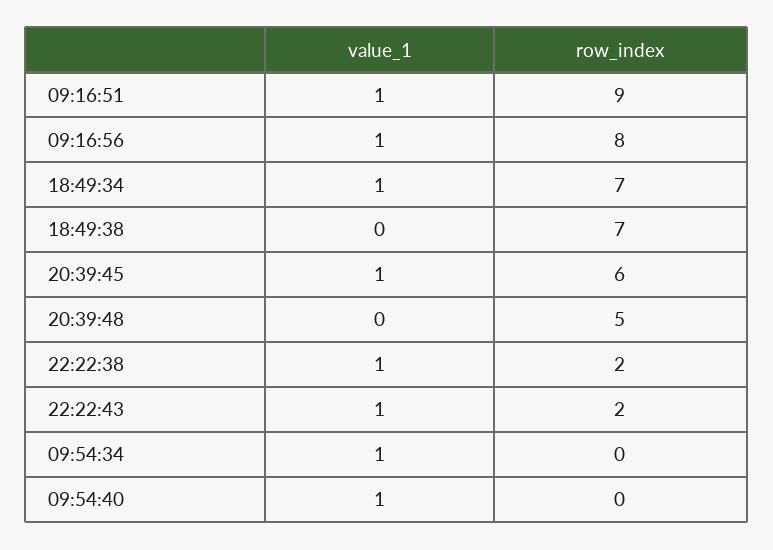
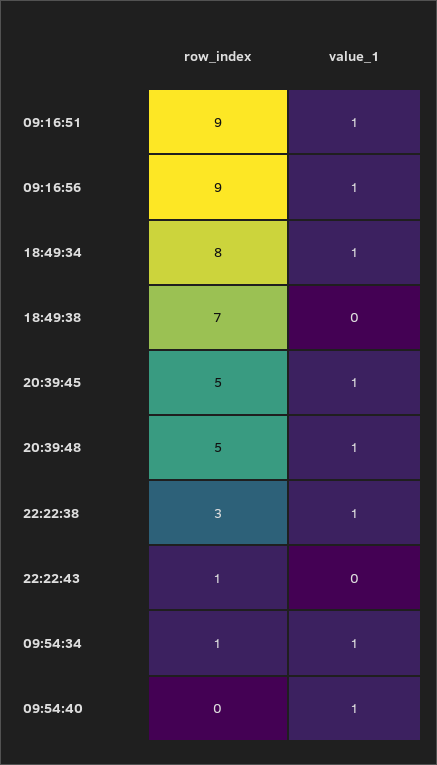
row_index, 09:16:56: 8 -> 9
row_index, 18:49:34: 7 -> 8
row_index, 20:39:45: 6 -> 5
value_1, 20:39:48: 0 -> 1
row_index, 22:22:38: 2 -> 3
value_1, 22:22:43: 1 -> 0
row_index, 22:22:43: 2 -> 1
row_index, 09:54:34: 0 -> 1

